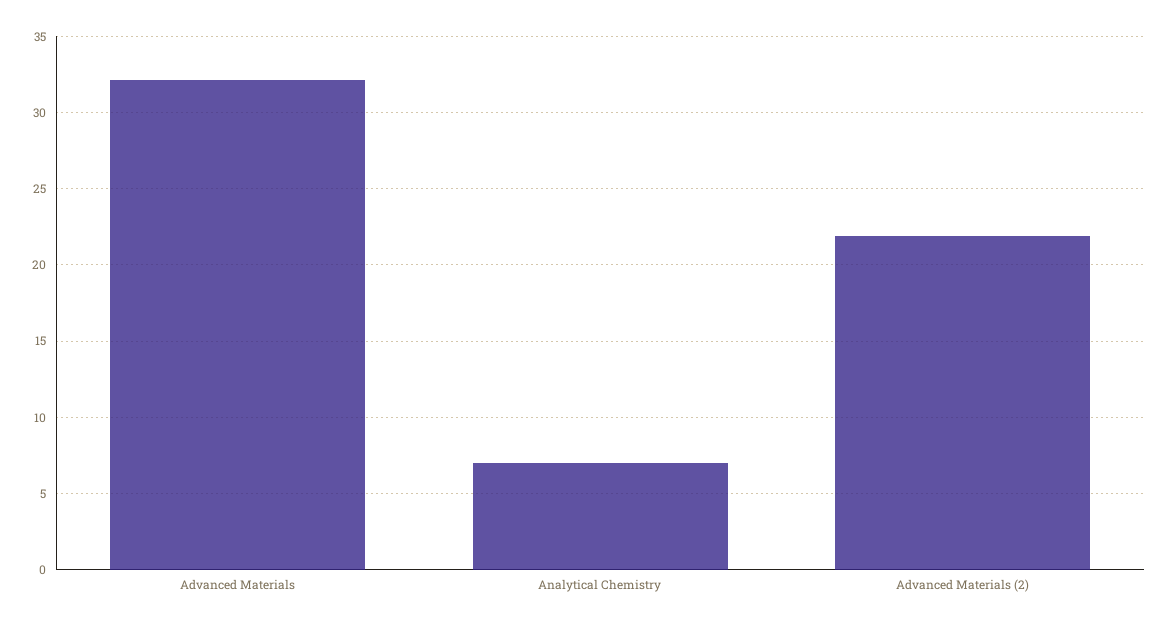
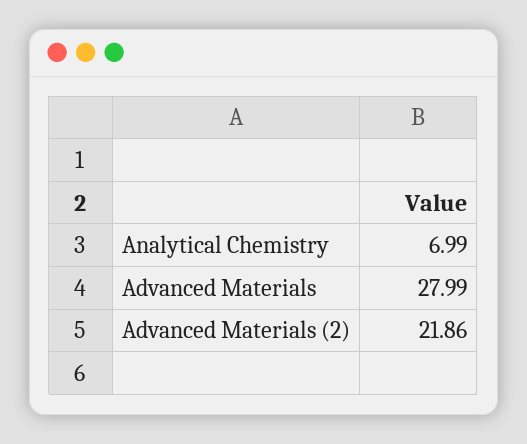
Advanced Materials: 32 -> 27.99

